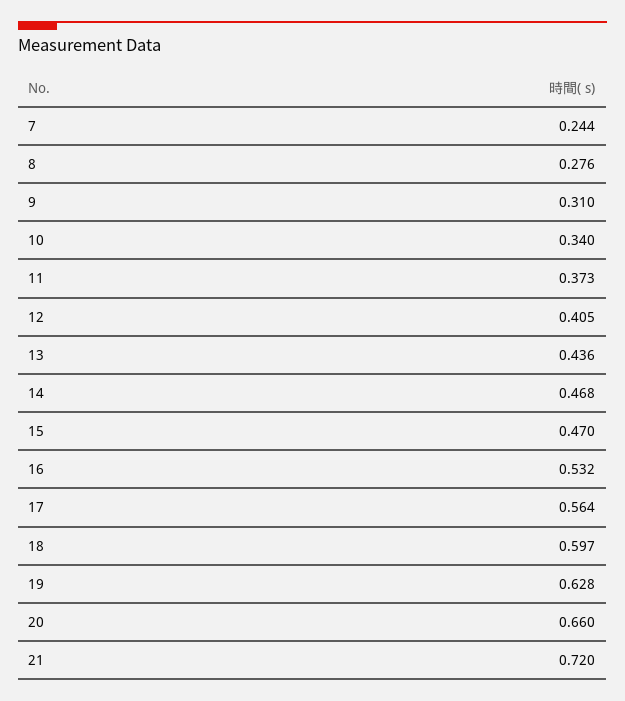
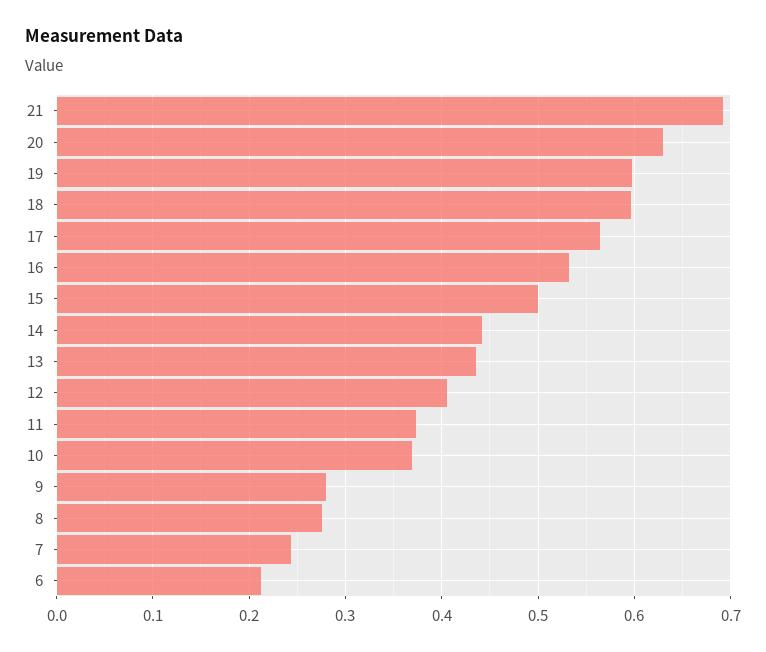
9: 0.31 -> 0.28
10: 0.34 -> 0.37
14: 0.468 -> 0.44
15: 0.47 -> 0.5
19: 0.628 -> 0.6
20: 0.66 -> 0.63
21: 0.72 -> 0.69
6: none -> 0.21

